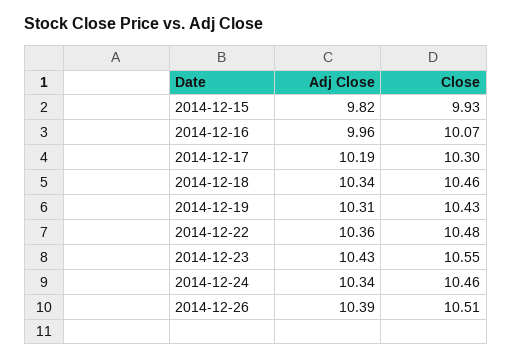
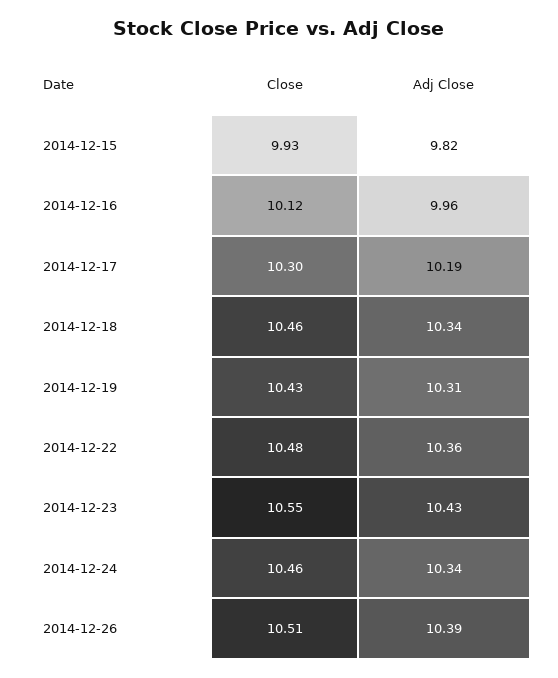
Close, 2014-12-16: 10.07 -> 10.12

